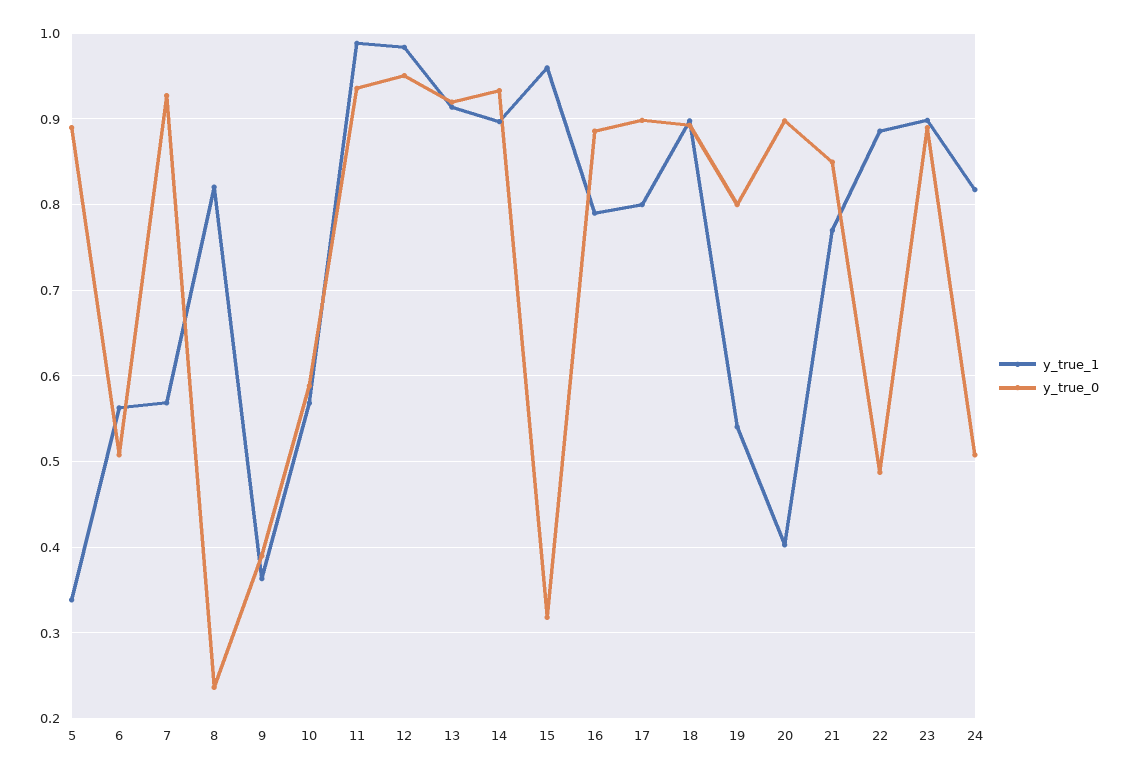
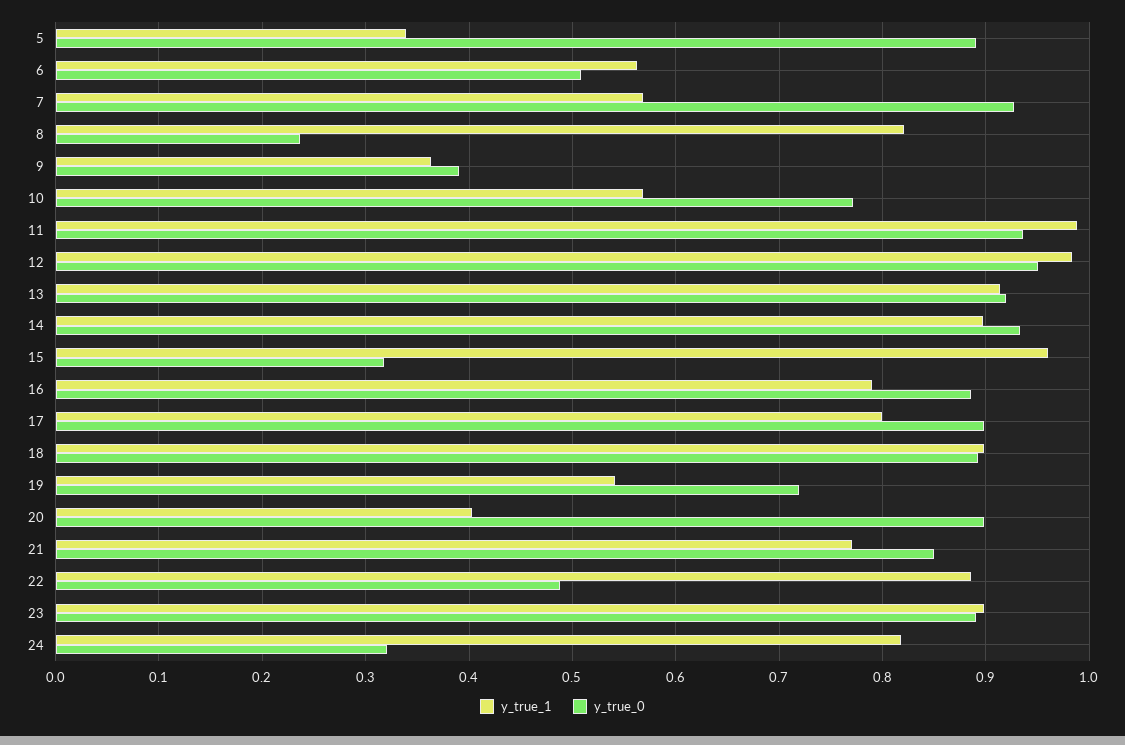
y_true_0, 10: 0.59 -> 0.77
y_true_0, 19: 0.8 -> 0.72
y_true_0, 24: 0.51 -> 0.32

